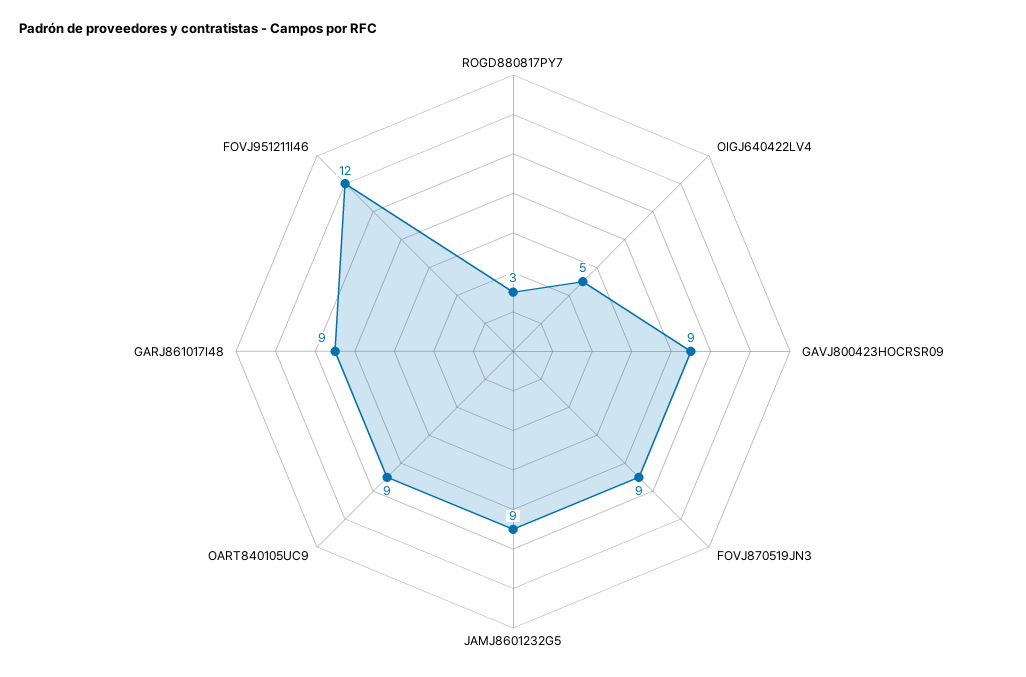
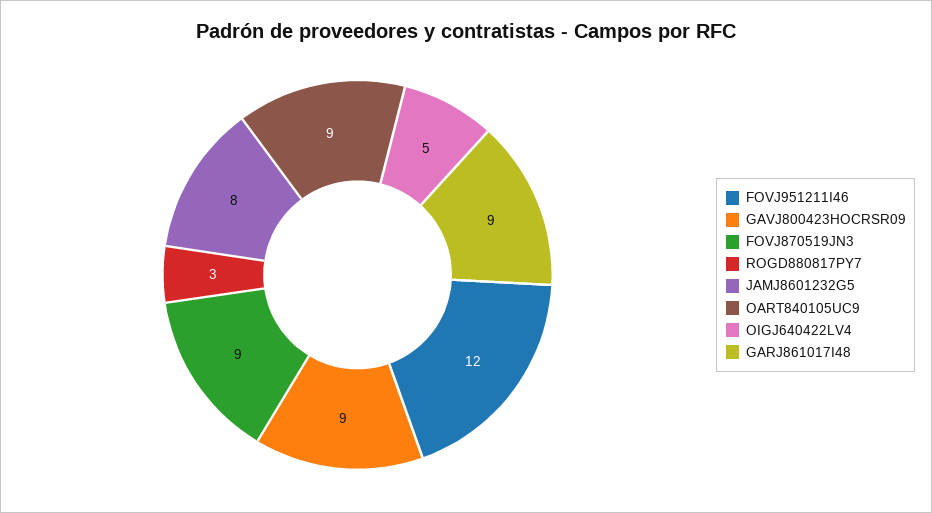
JAMJ8601232G5: 9 -> 8

